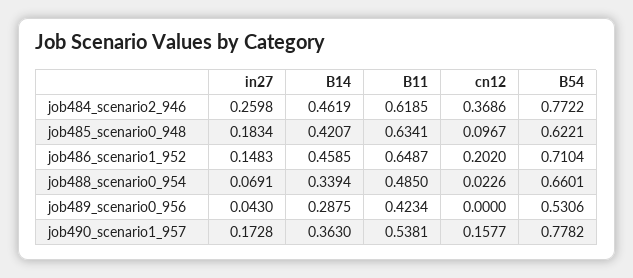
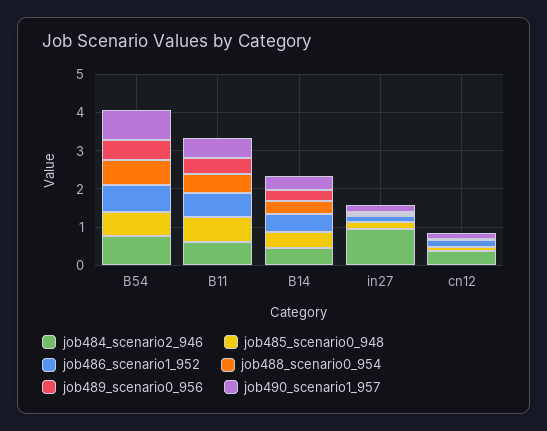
job484_scenario2_946, in27: 0.2598 -> 1

